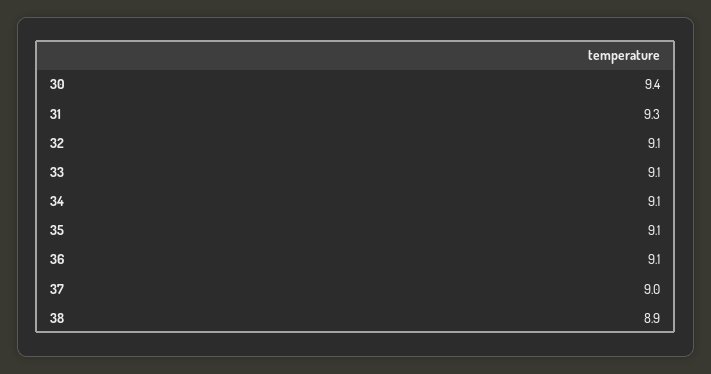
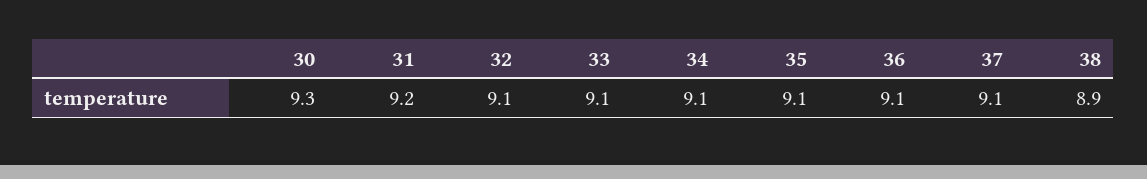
30: 9.4 -> 9.3
31: 9.3 -> 9.2
37: 9 -> 9.1

